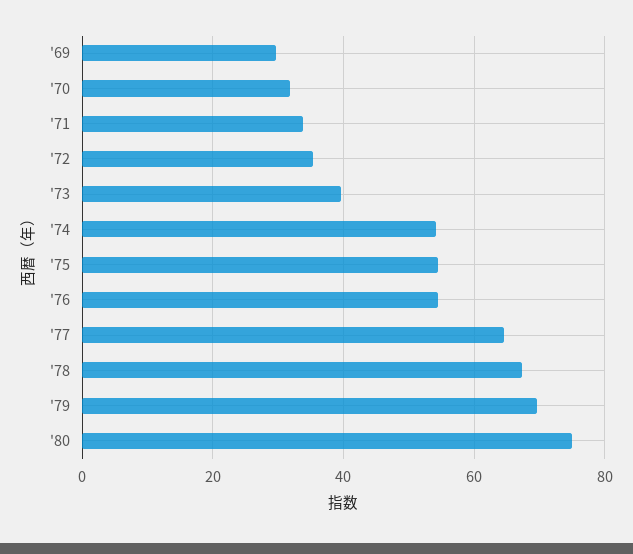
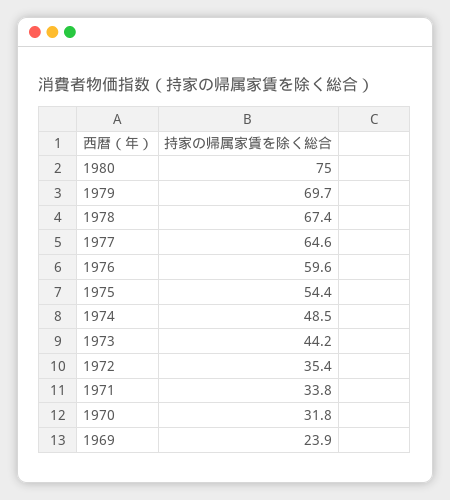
'69: 30 -> 23.9
'73: 40 -> 44.2
'74: 54 -> 48.5
'76: 54 -> 59.6

